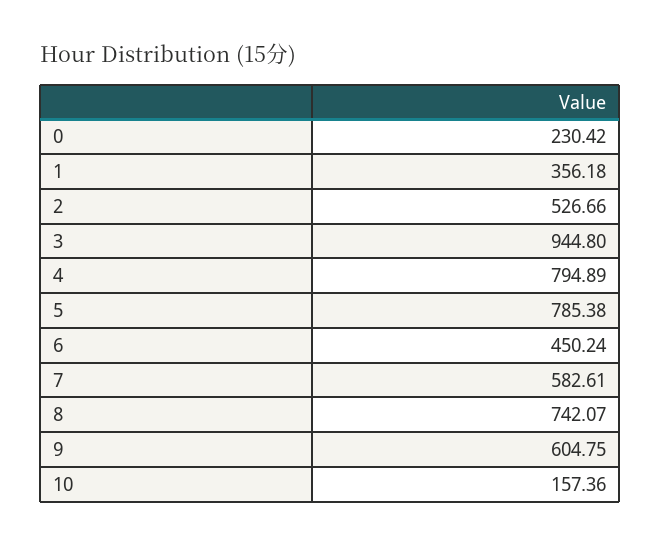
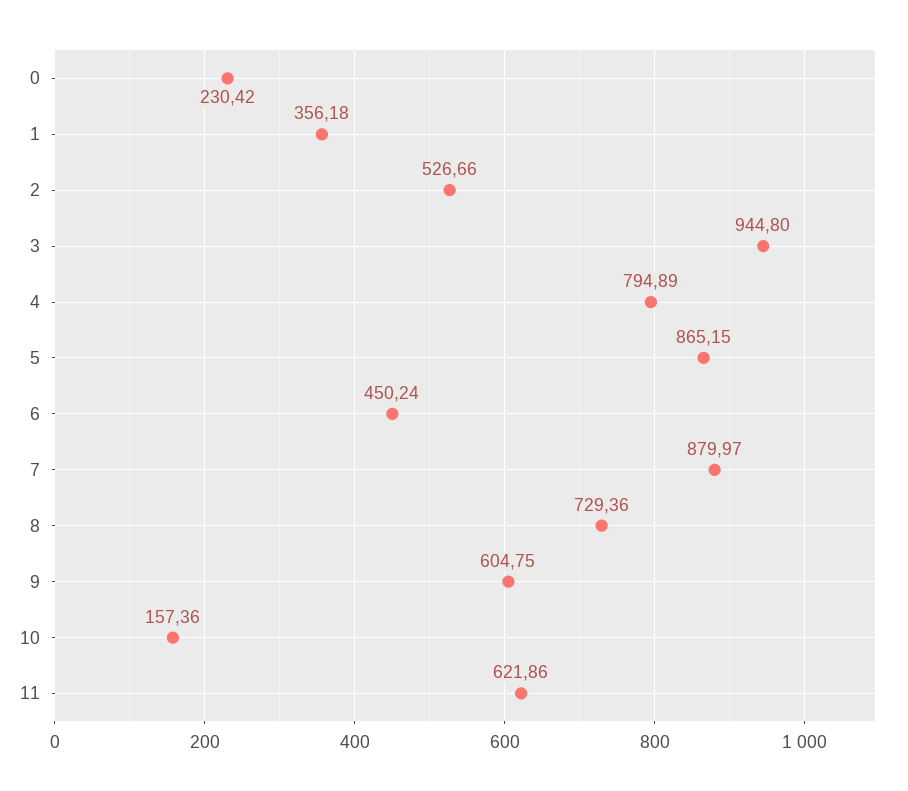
5: 785.38 -> 865.15
7: 582.61 -> 879.97
8: 742.07 -> 729.36
11: none -> 621.86

